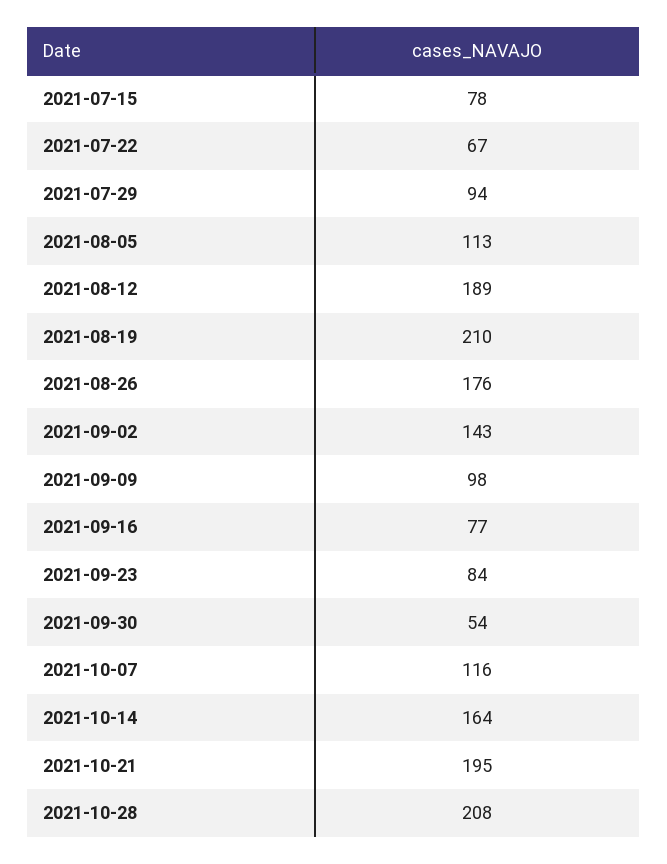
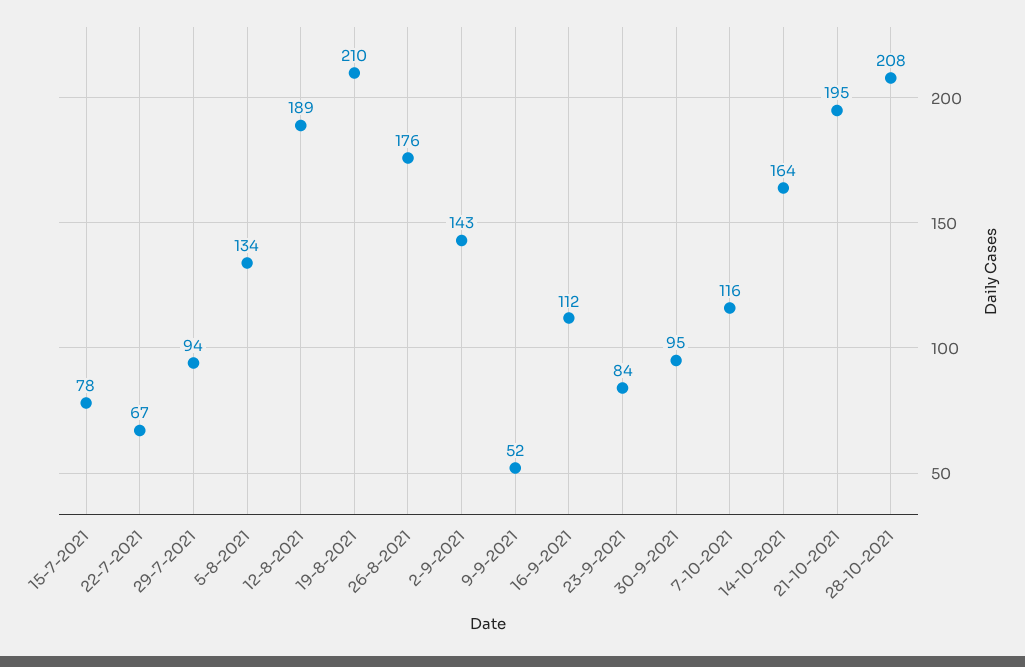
2021-08-05: 113 -> 134
2021-09-09: 98 -> 52
2021-09-16: 77 -> 112
2021-09-30: 54 -> 95

